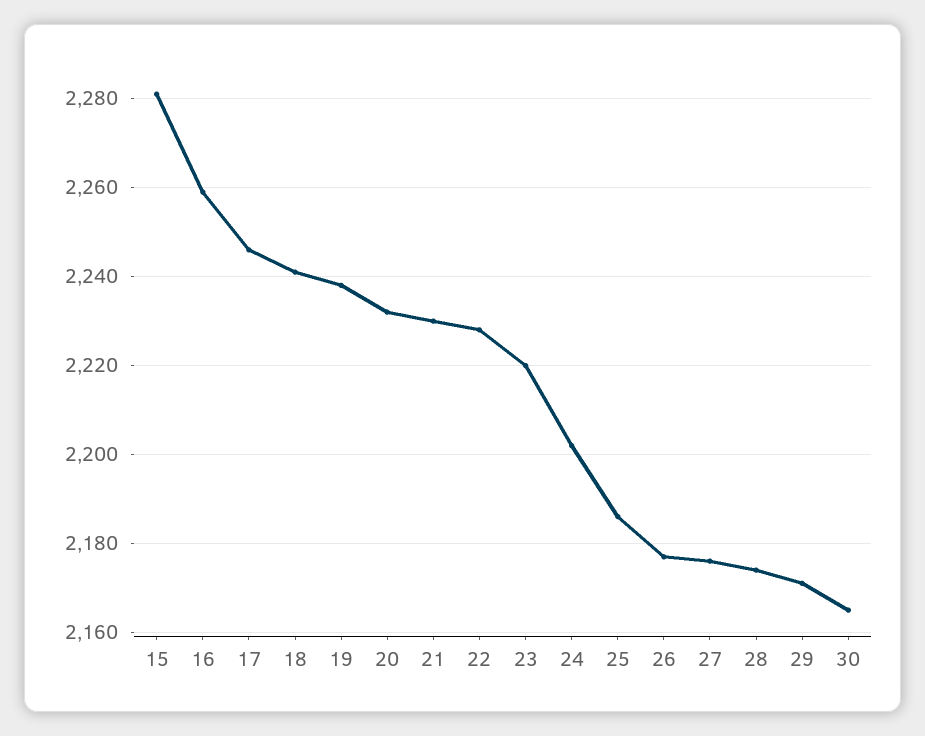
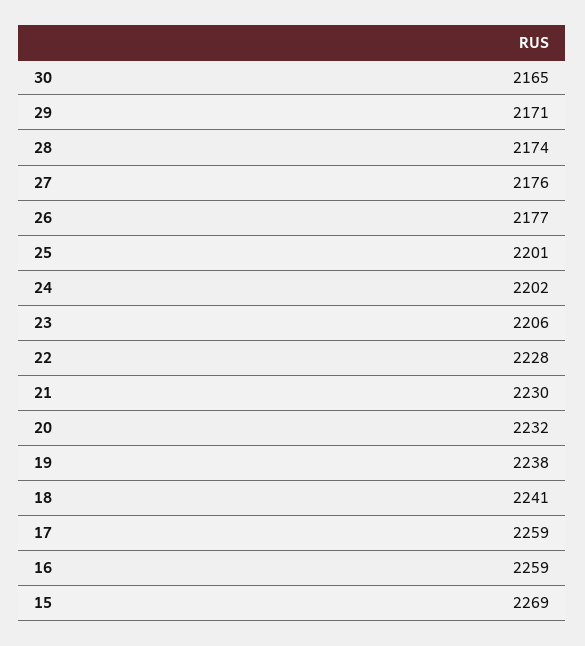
15: 2280 -> 2269
17: 2245 -> 2259
23: 2220 -> 2206
25: 2185 -> 2201

